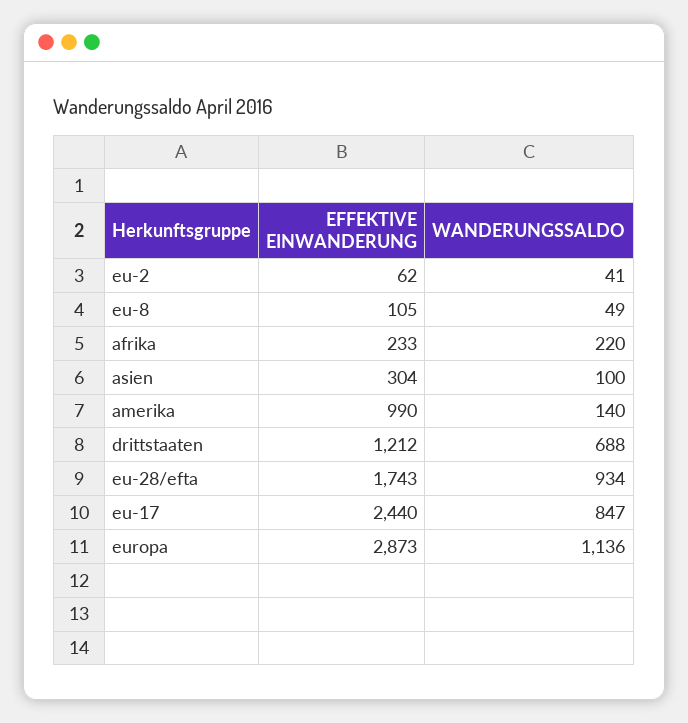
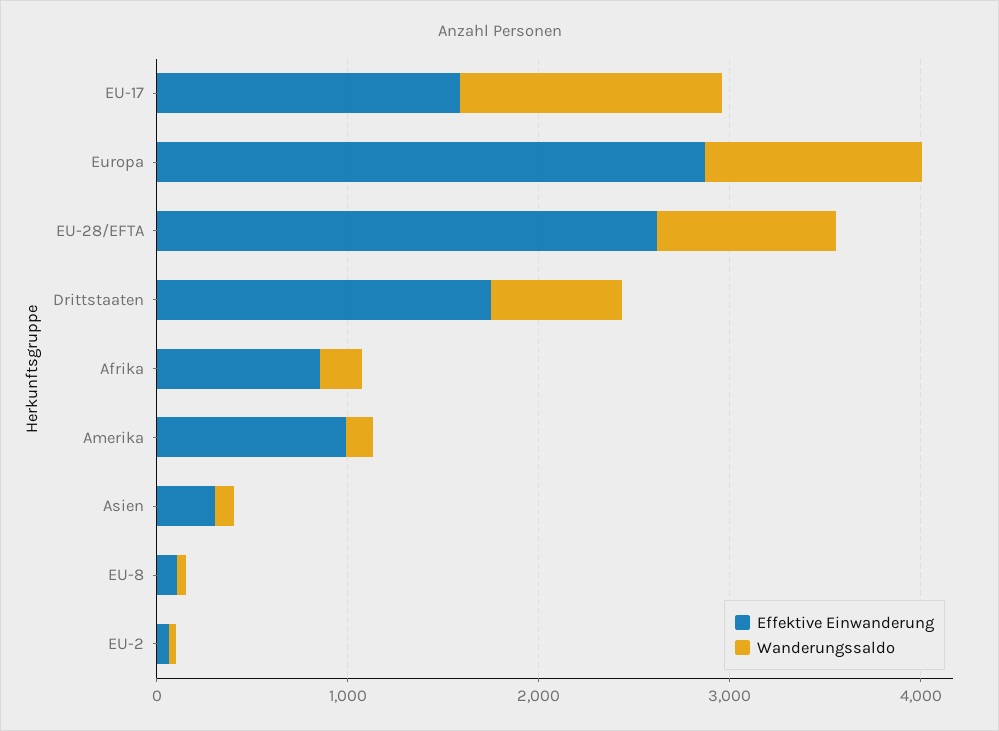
EFFEKTIVE EINWANDERUNG, afrika: 233 -> 800
EFFEKTIVE EINWANDERUNG, drittstaaten: 1212 -> 1800
EFFEKTIVE EINWANDERUNG, eu-28/efta: 1743 -> 2600
EFFEKTIVE EINWANDERUNG, eu-17: 2440 -> 1600
WANDERUNGSSALDO, eu-17: 847 -> 1400

